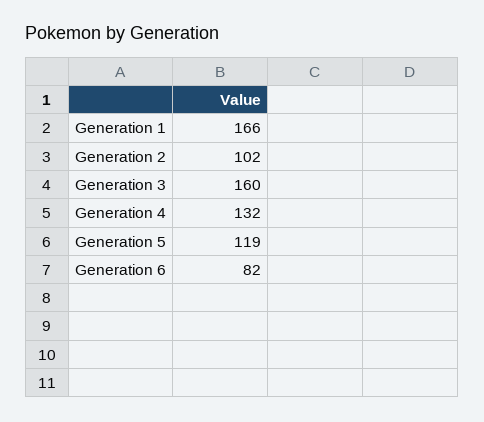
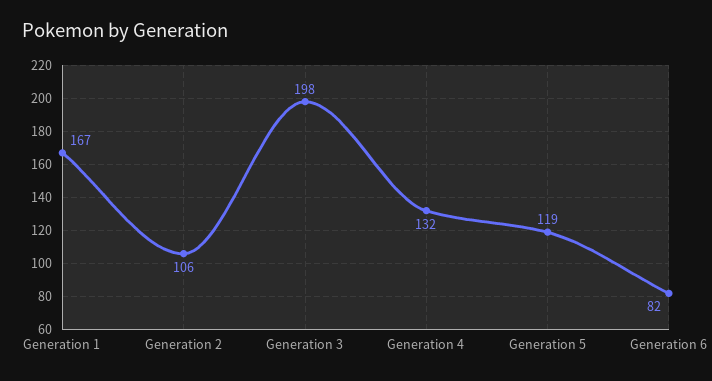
Generation 1: 166 -> 167
Generation 2: 102 -> 106
Generation 3: 160 -> 198

